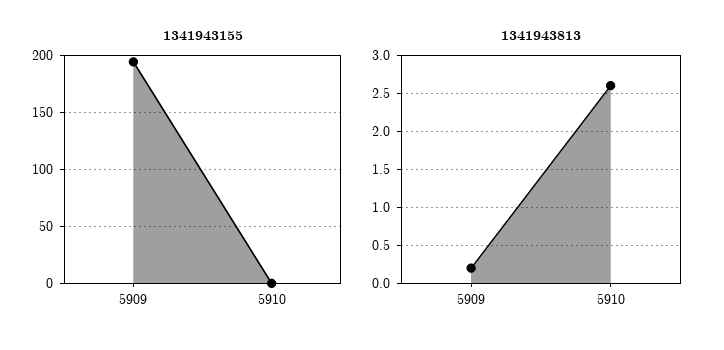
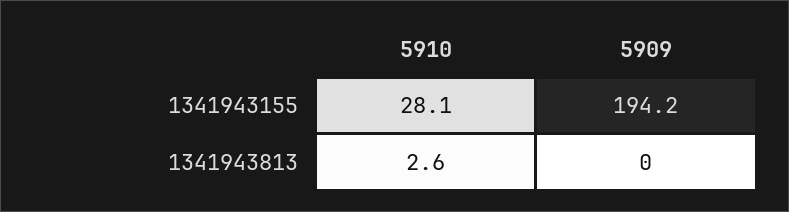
1341943155, 5910: 0 -> 28.1
1341943813, 5909: 0.2 -> 0

